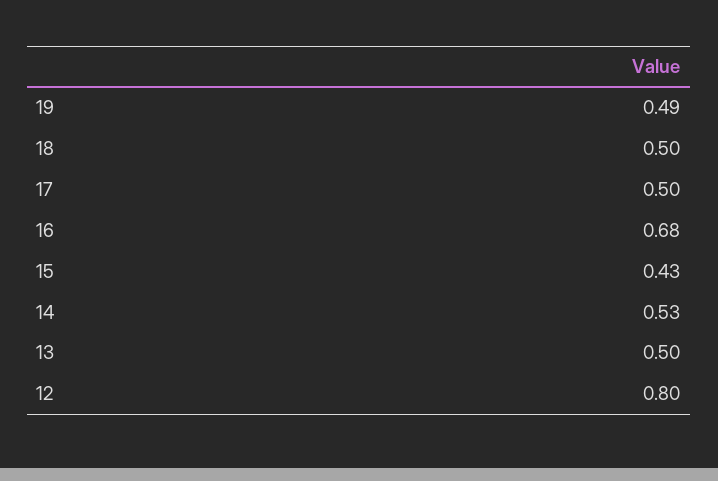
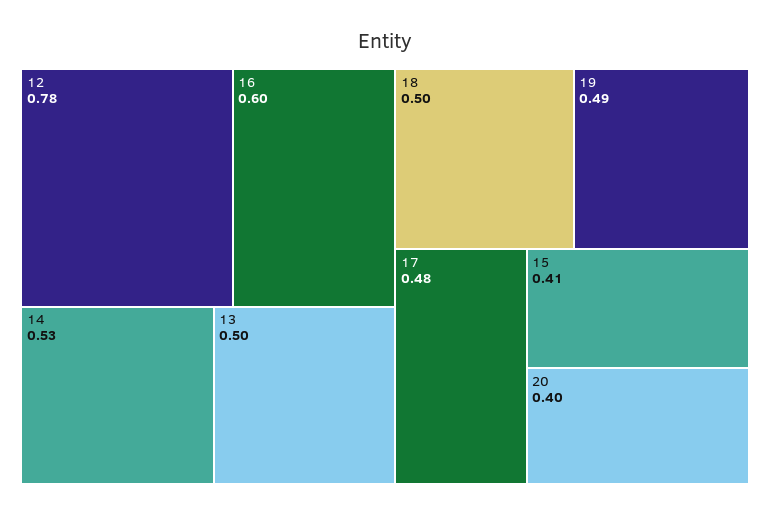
17: 0.5 -> 0.48
16: 0.68 -> 0.6
15: 0.43 -> 0.41
12: 0.8 -> 0.78
20: none -> 0.4

